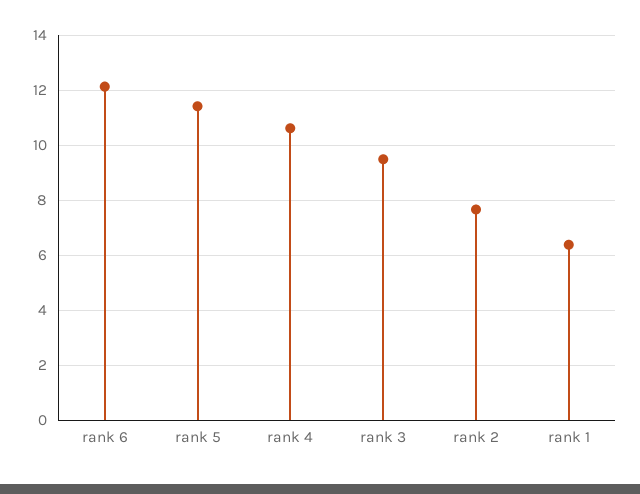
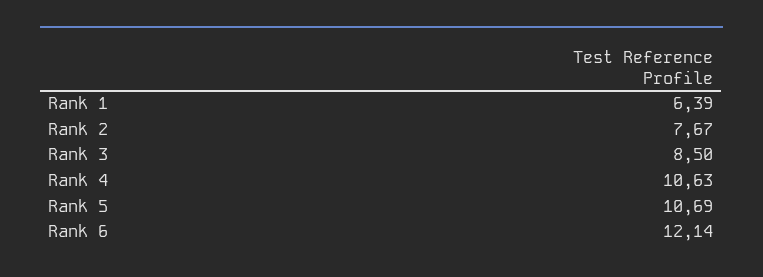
rank 5: 11.5 -> 10.69
rank 3: 9.5 -> 8.5

